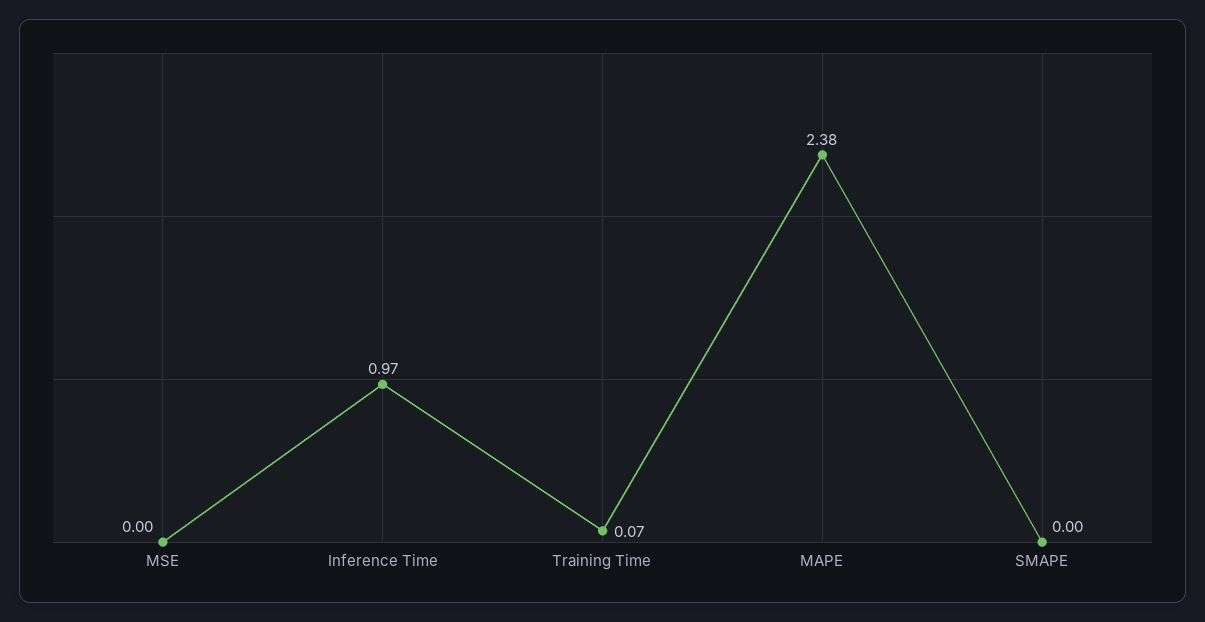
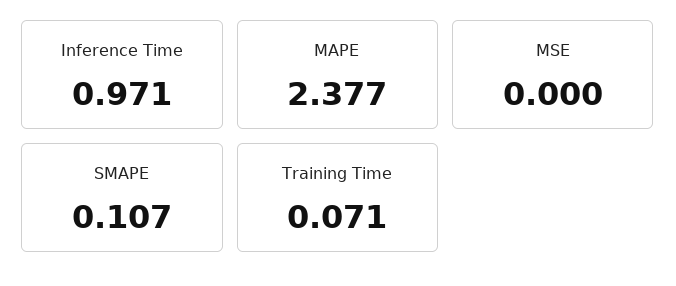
SMAPE: 0 -> 0.107

